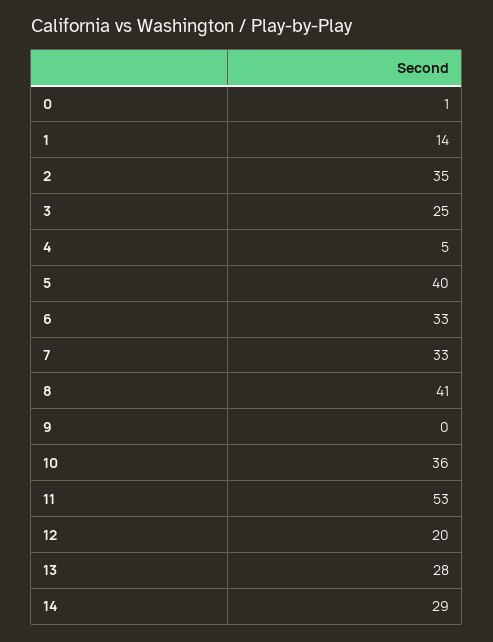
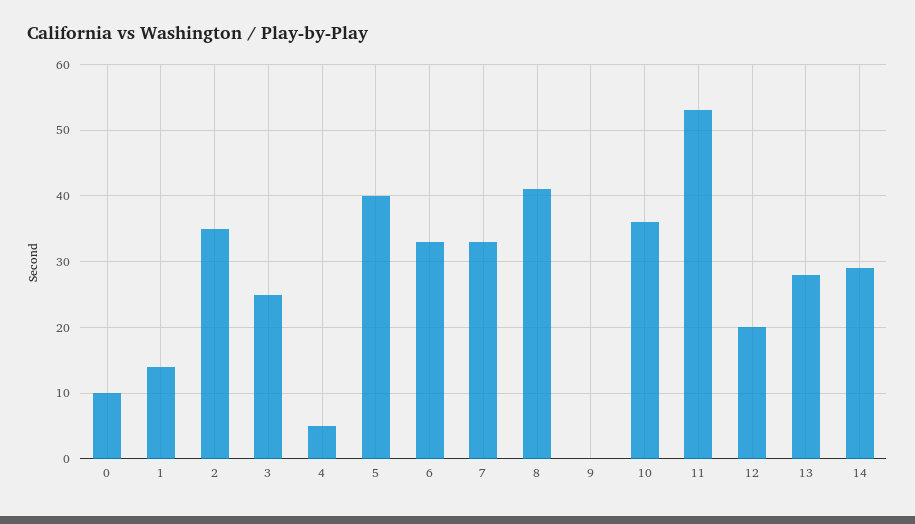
0: 1 -> 10

